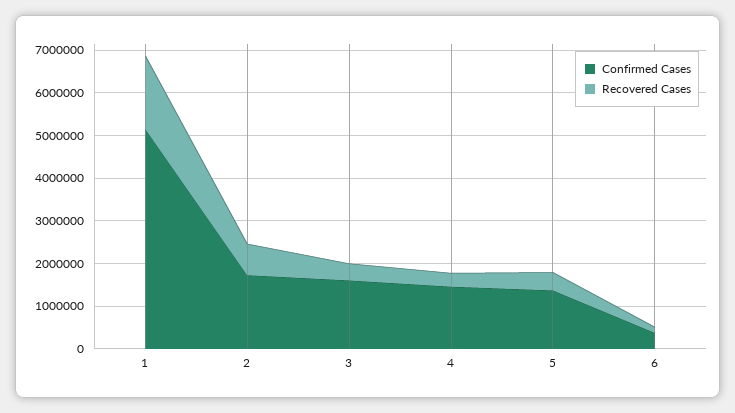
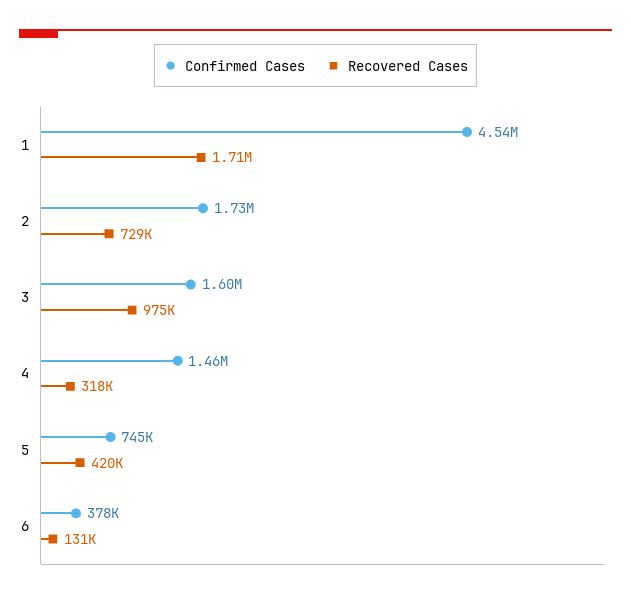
Confirmed Cases, 1: 5200000 -> 4540000
Recovered Cases, 3: 400000 -> 975000
Confirmed Cases, 5: 1400000 -> 745000

